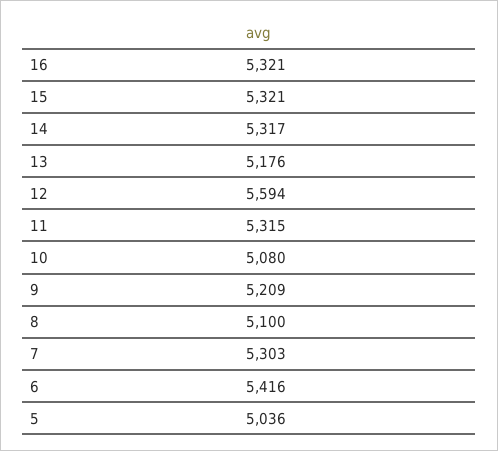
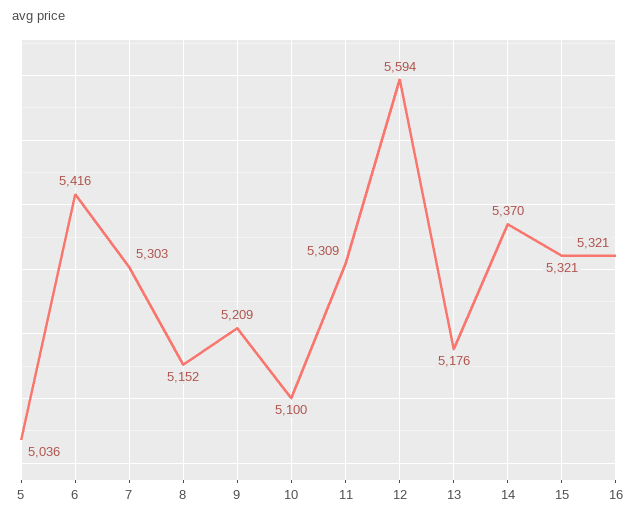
14: 5317 -> 5370
11: 5315 -> 5309
10: 5080 -> 5100
8: 5100 -> 5152

